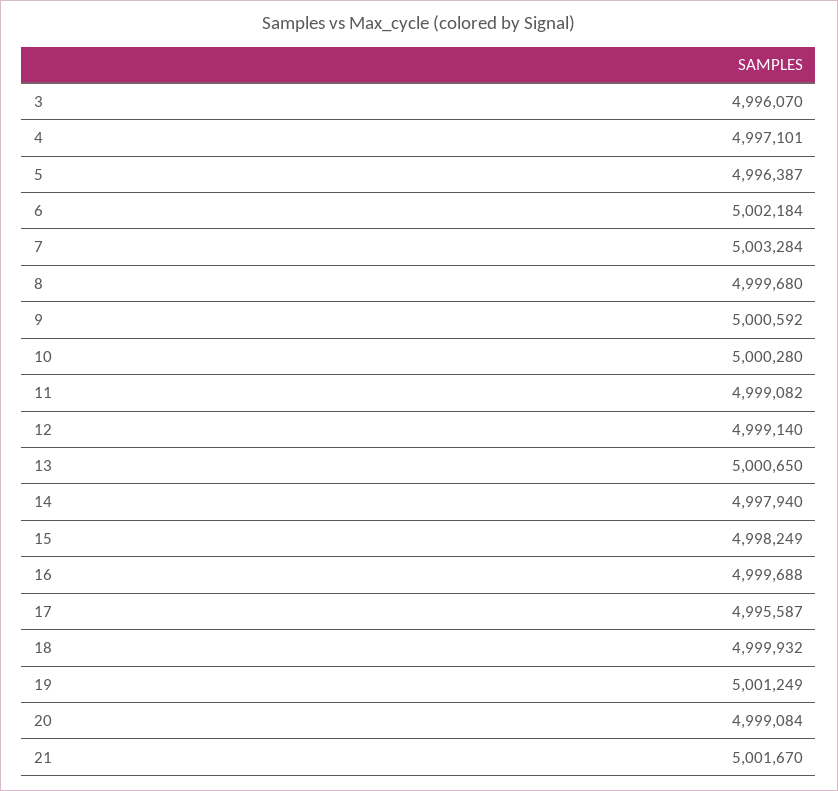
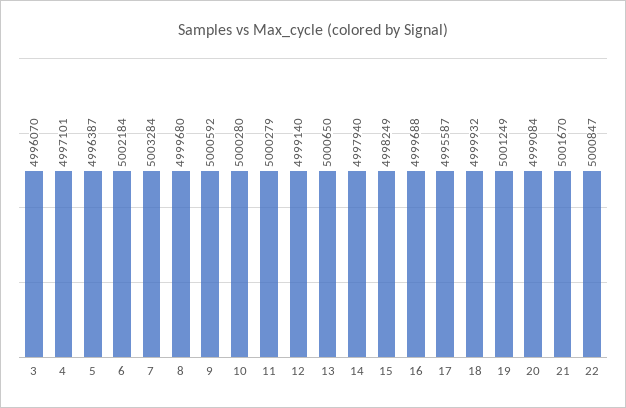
11: 4999082 -> 5000279
22: none -> 5000847

